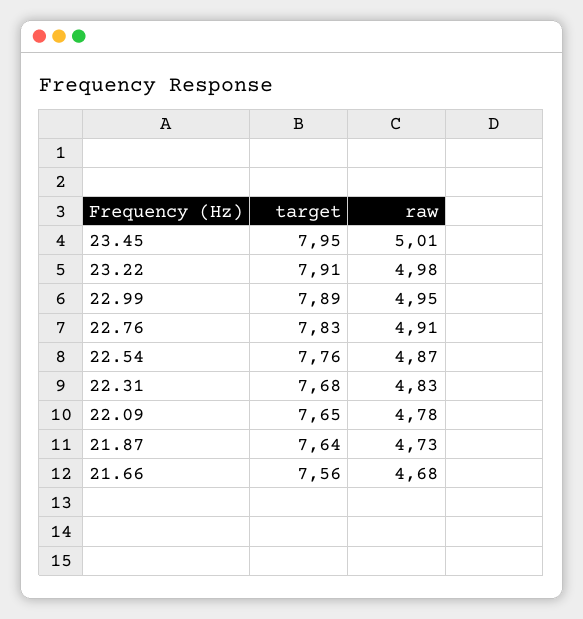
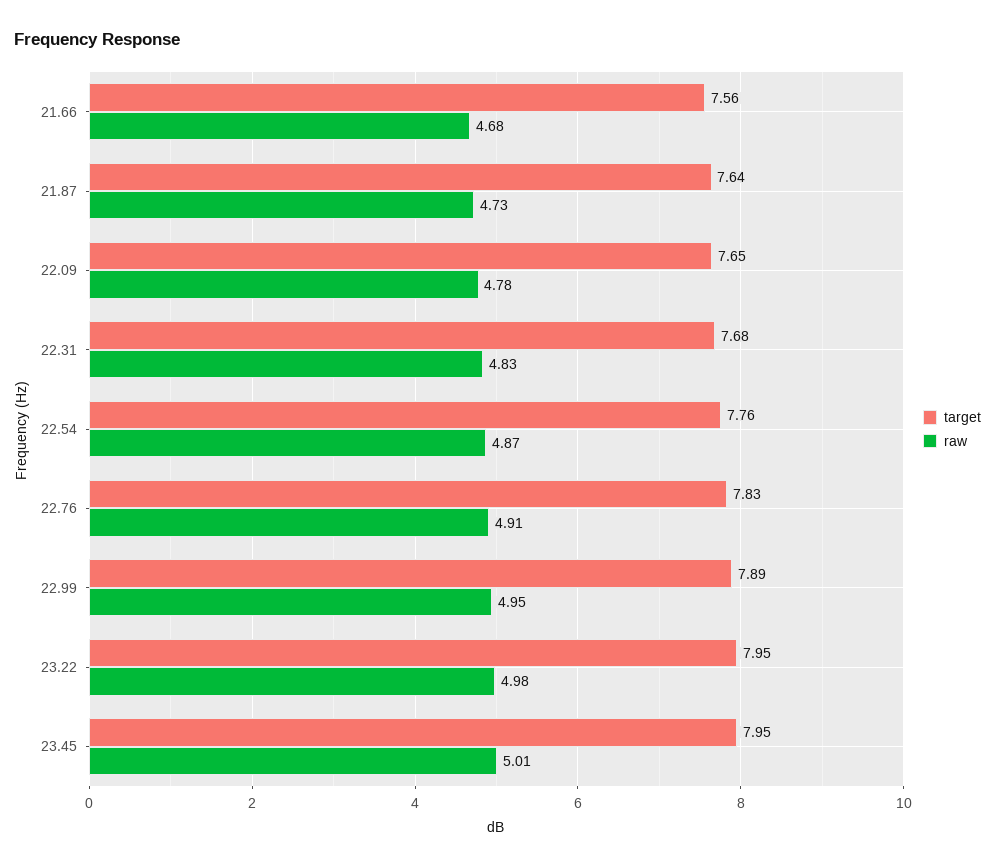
target, 23.22: 7.91 -> 7.95

